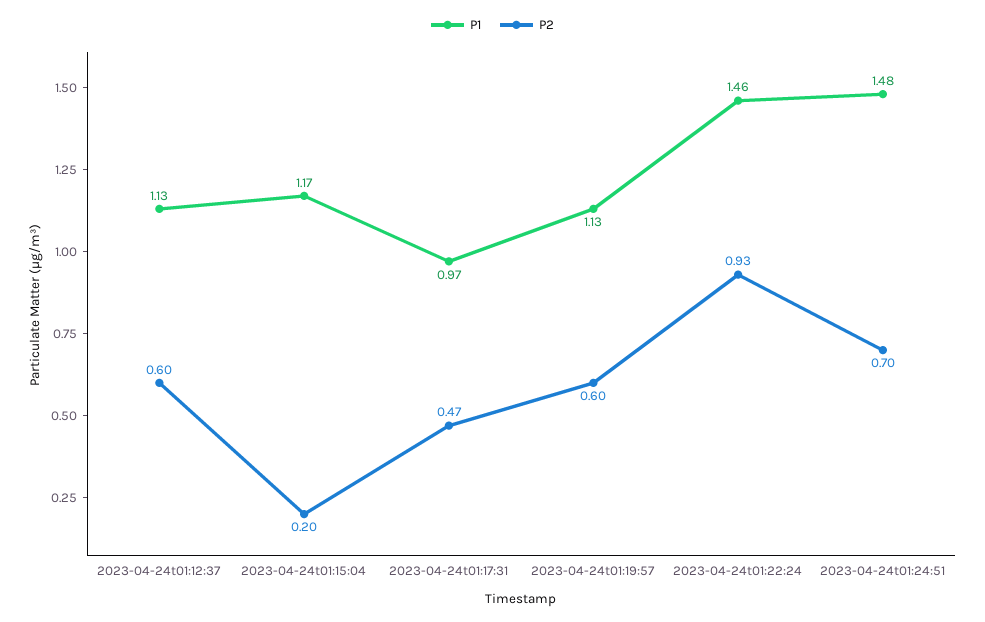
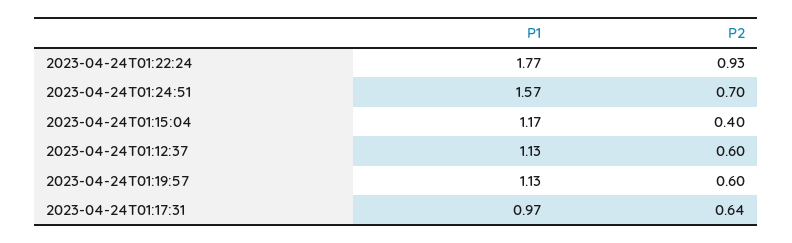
P2, 2023-04-24t01:15:04: 0.2 -> 0.4
P2, 2023-04-24t01:17:31: 0.47 -> 0.64
P1, 2023-04-24t01:22:24: 1.46 -> 1.77
P1, 2023-04-24t01:24:51: 1.48 -> 1.57

